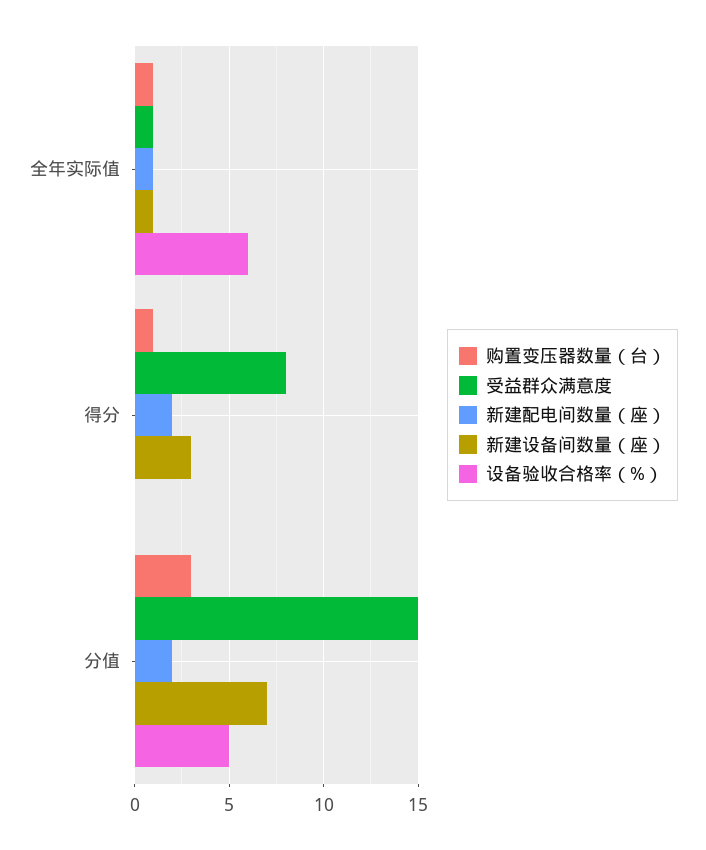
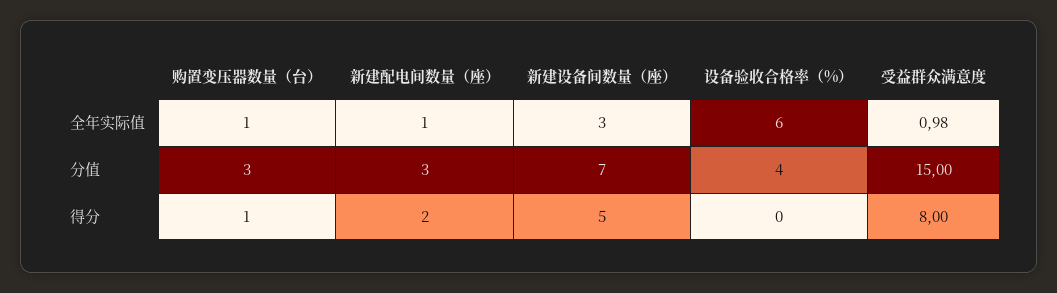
新建设备间数量（座）, 全年实际值: 1 -> 3
新建设备间数量（座）, 得分: 3 -> 5
新建配电间数量（座）, 分值: 2 -> 3
设备验收合格率（%）, 分值: 5 -> 4

